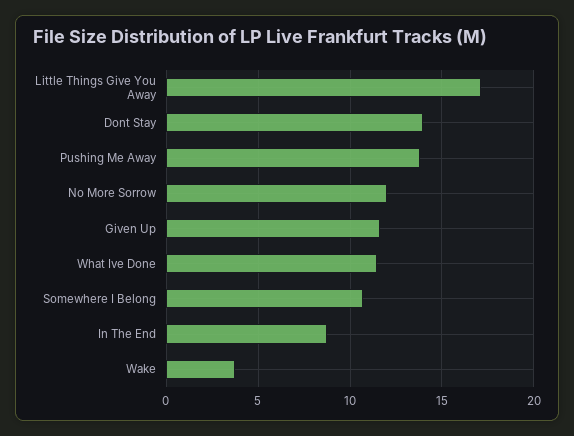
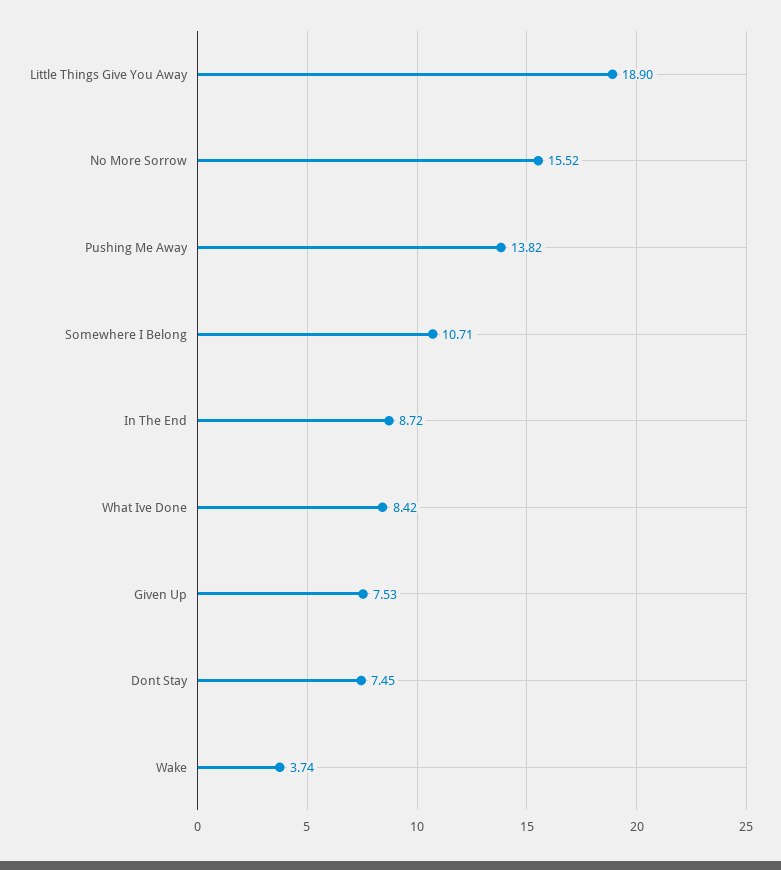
Little Things Give You Away: 17 -> 18.9
Dont Stay: 14 -> 7.45
No More Sorrow: 12 -> 15.52
Given Up: 11.5 -> 7.53
What Ive Done: 11.5 -> 8.42

